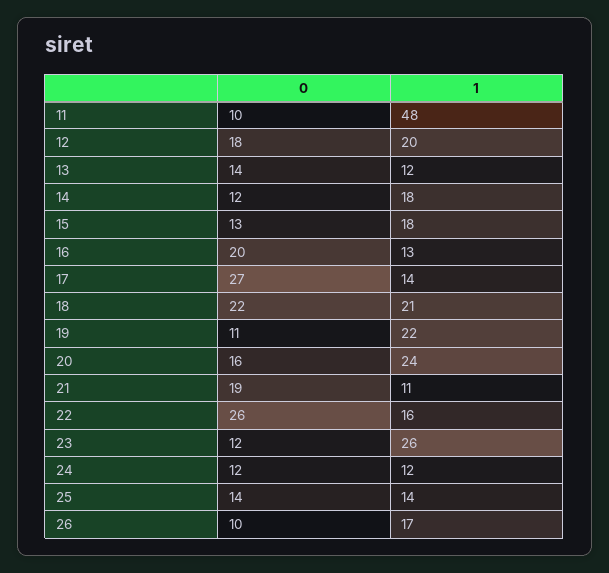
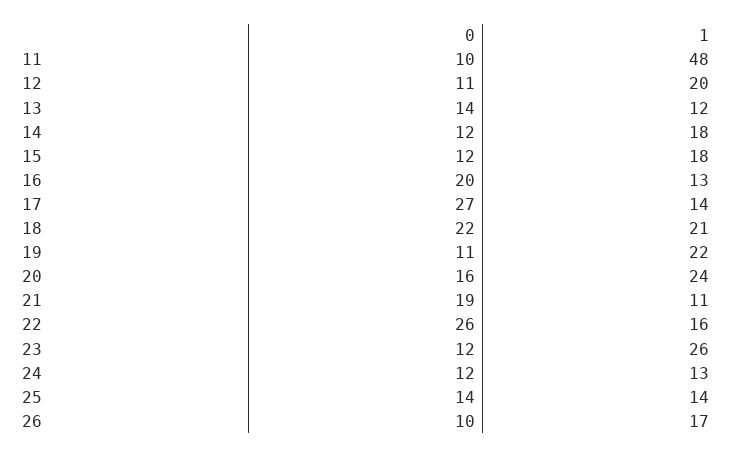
0, 12: 18 -> 11
0, 15: 13 -> 12
1, 24: 12 -> 13

